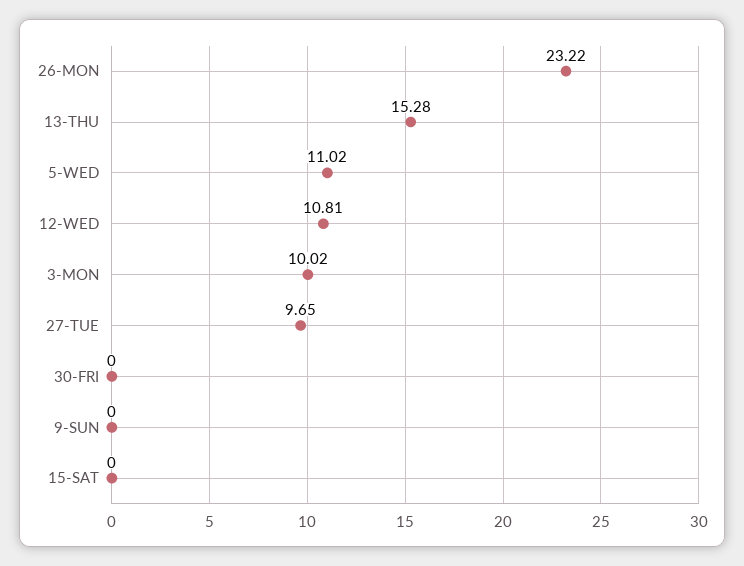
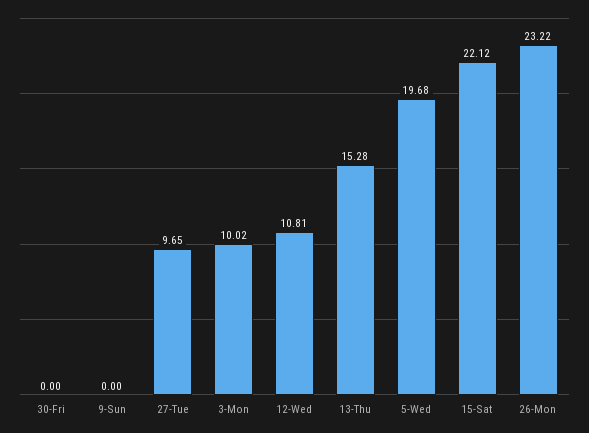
5-WED: 11.02 -> 19.68
15-SAT: 0 -> 22.12

